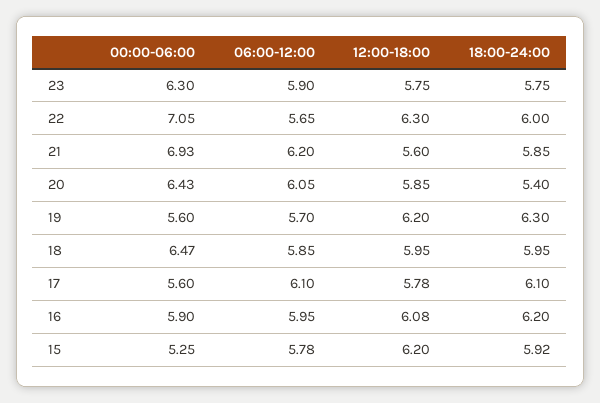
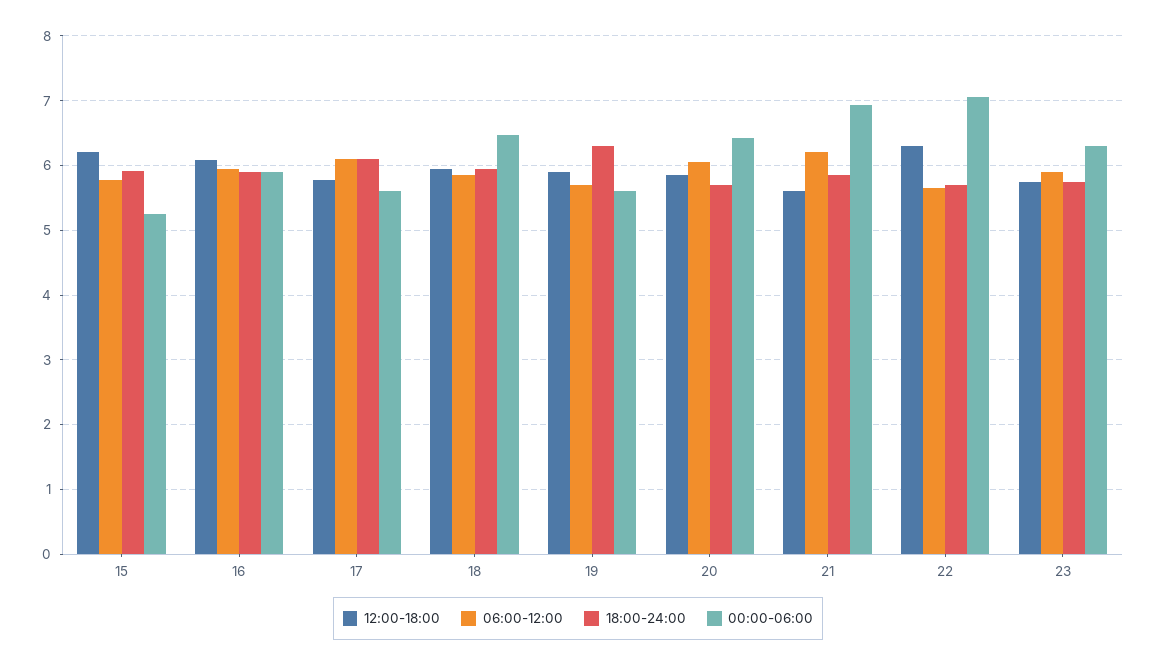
18:00-24:00, 22: 6 -> 5.7
18:00-24:00, 20: 5.4 -> 5.7
12:00-18:00, 19: 6.2 -> 5.9
18:00-24:00, 16: 6.2 -> 5.9

